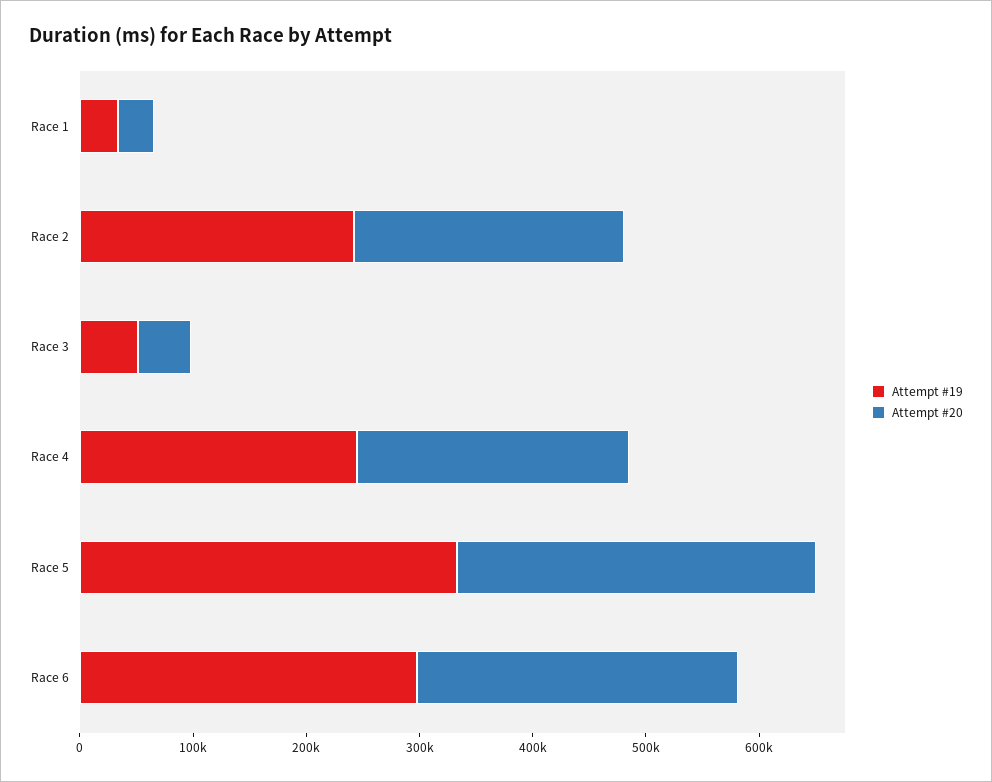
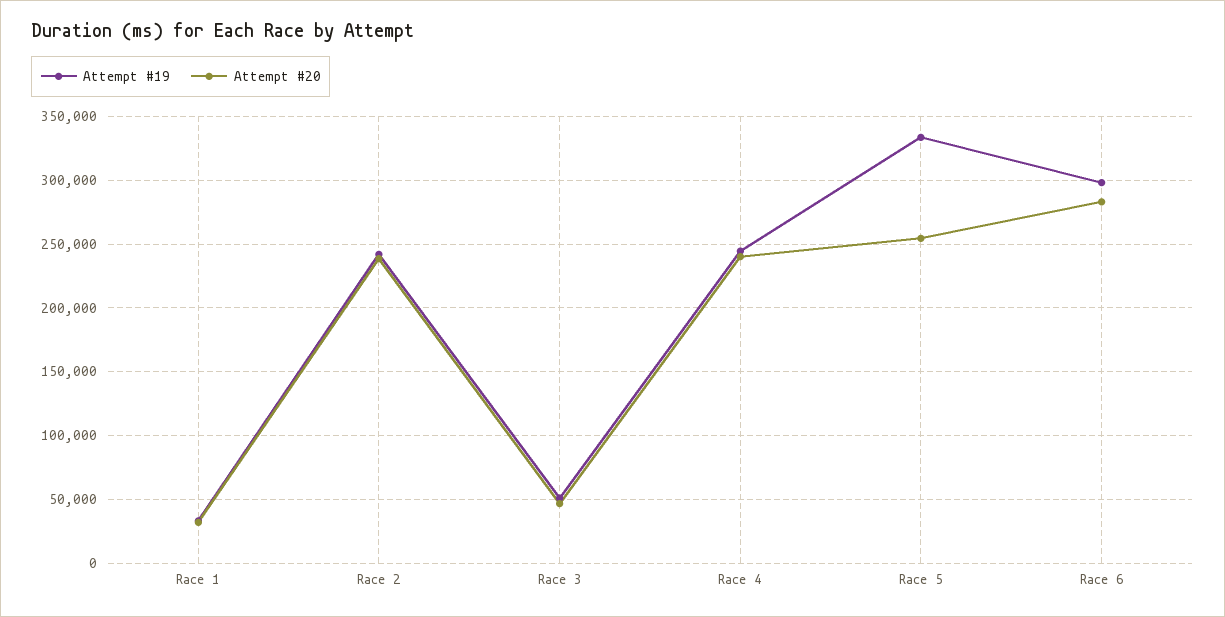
Attempt #20, Race 5: 320000 -> 255000

